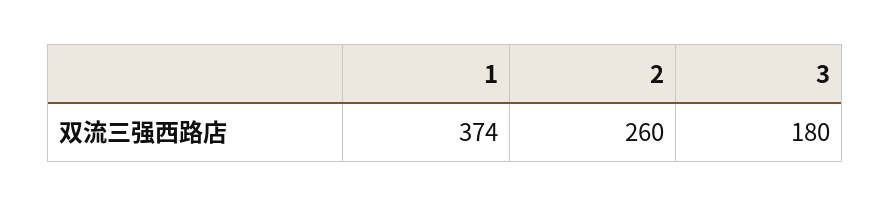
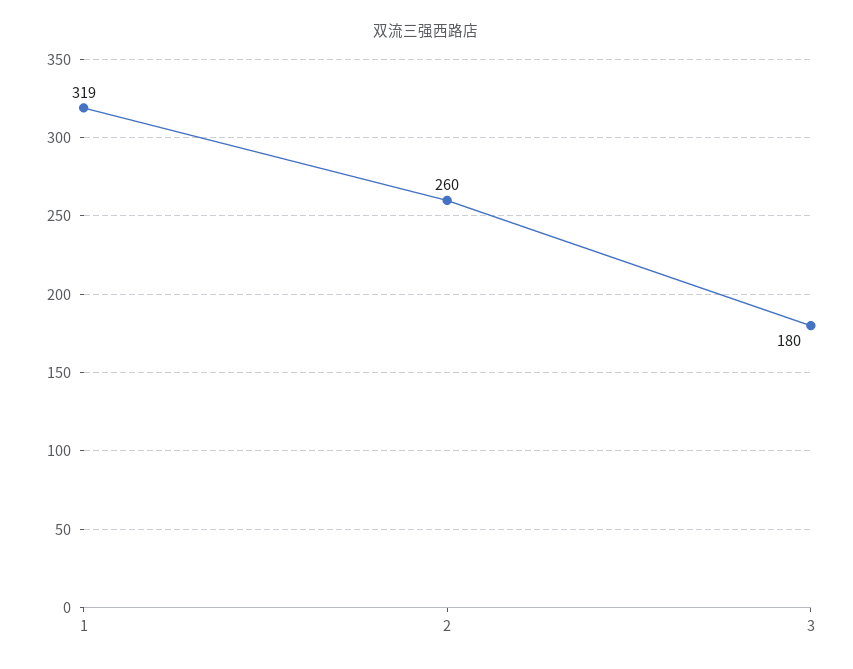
1: 374 -> 319

